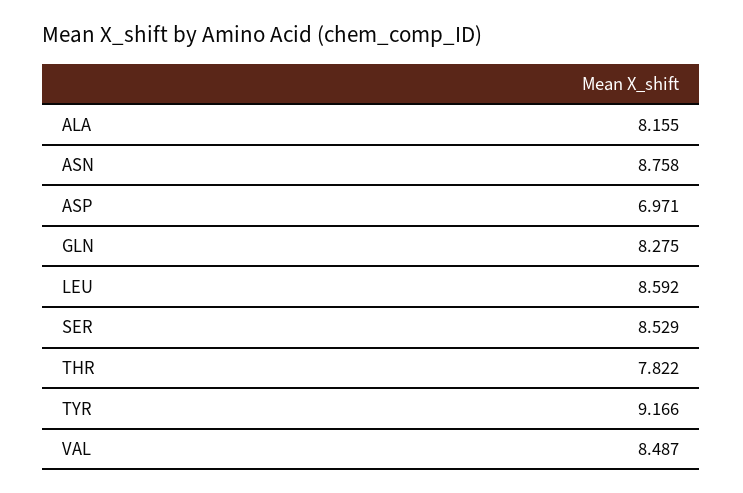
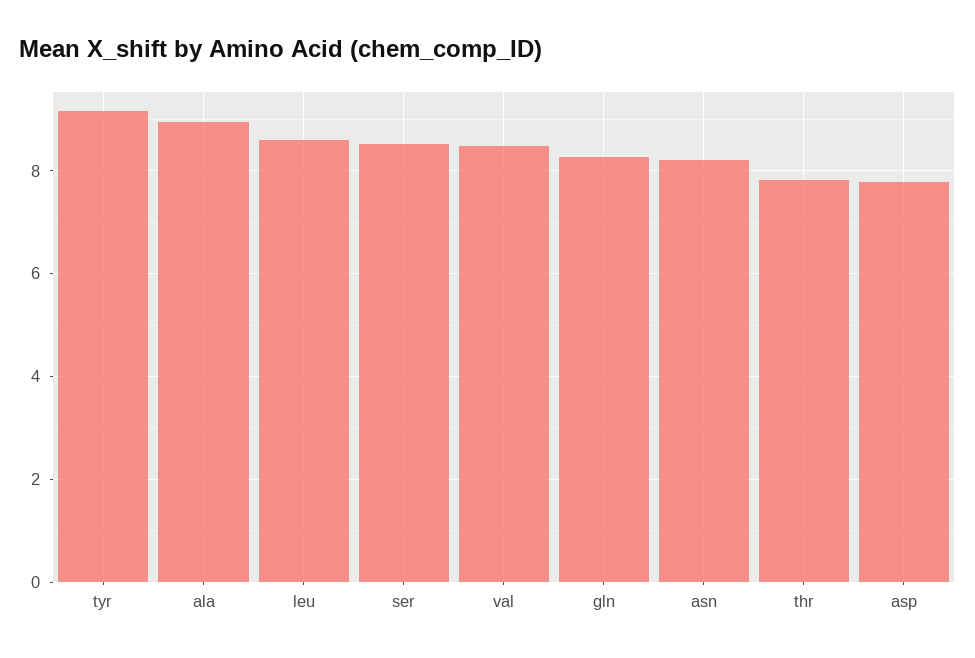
ALA: 8.155 -> 9
ASN: 8.758 -> 8.2
ASP: 6.971 -> 7.8

